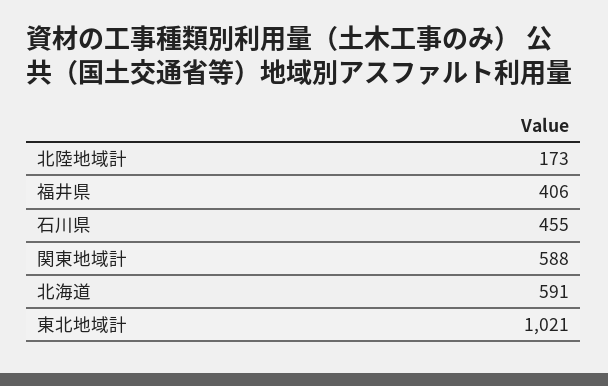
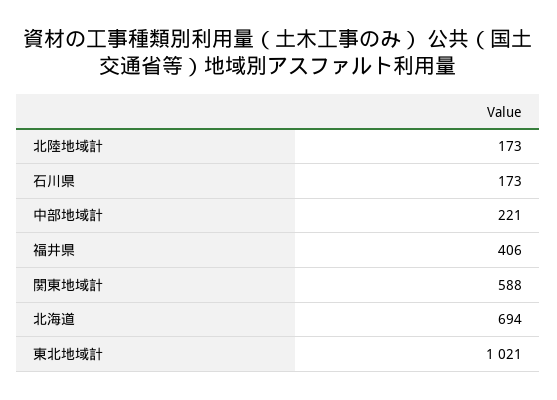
石川県: 455 -> 173
北海道: 591 -> 694
中部地域計: none -> 221

